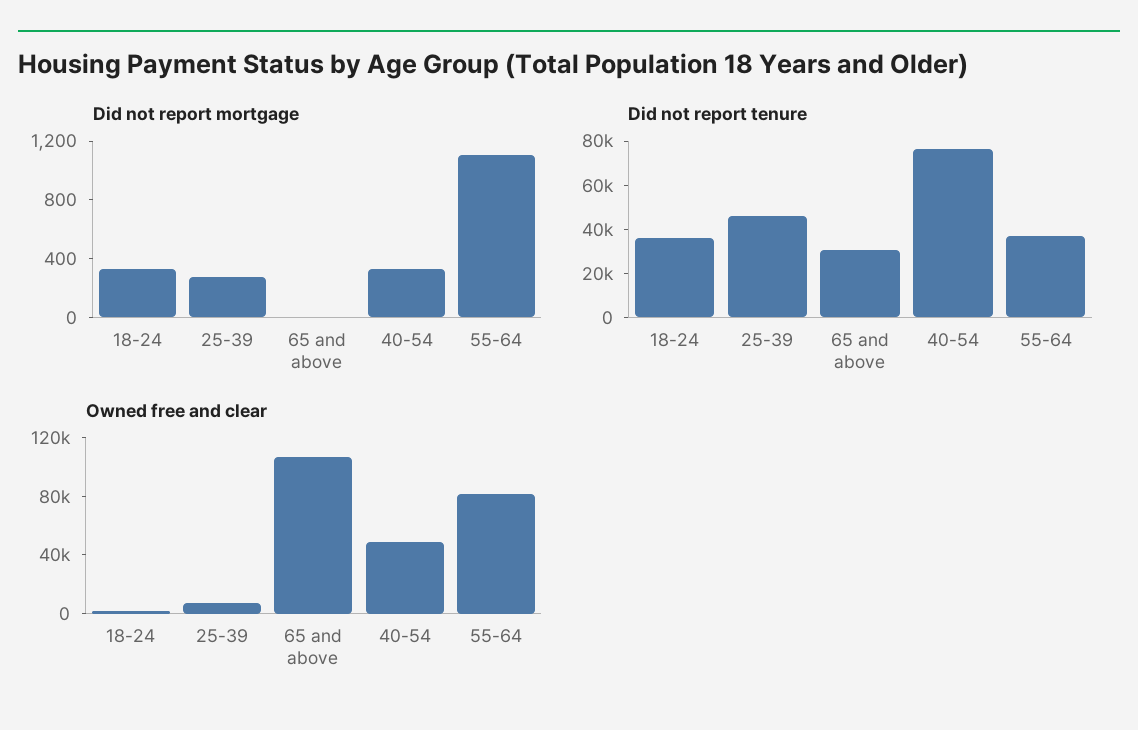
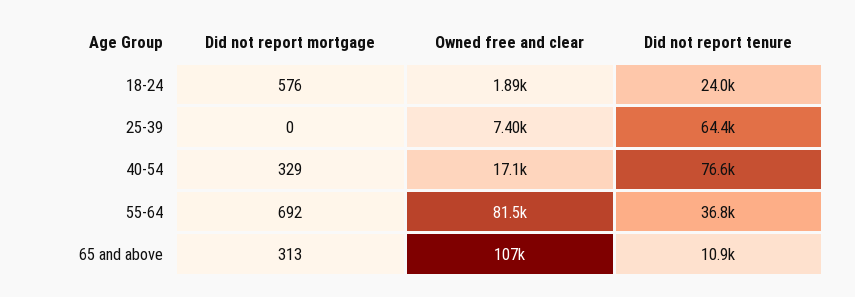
Did not report mortgage, 18-24: 300 -> 576
Did not report mortgage, 25-39: 300 -> 0
Did not report mortgage, 65 and above: 0 -> 313
Did not report mortgage, 55-64: 1100 -> 692
Did not report tenure, 18-24: 35000 -> 24000
Did not report tenure, 25-39: 45000 -> 64400
Did not report tenure, 65 and above: 30000 -> 10900
Owned free and clear, 40-54: 50000 -> 17100

